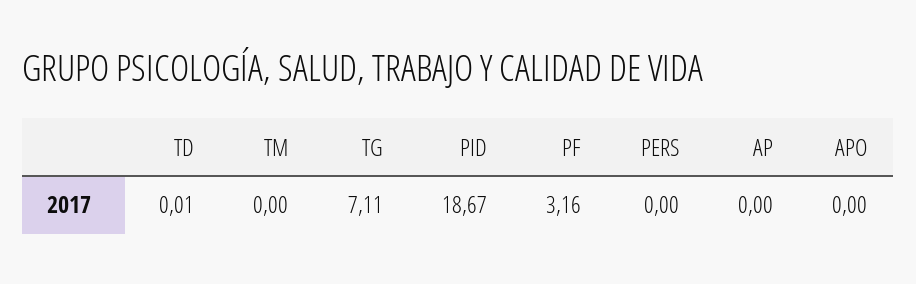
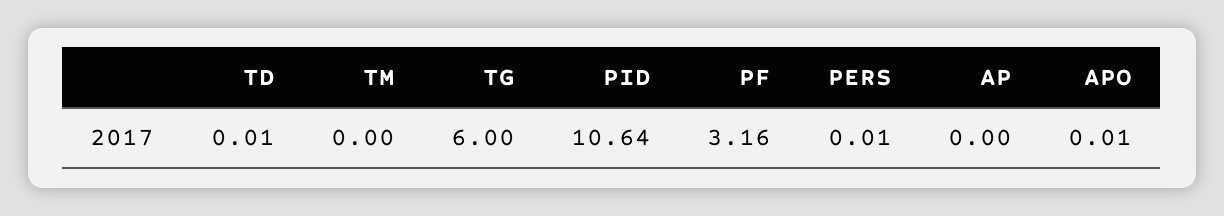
TG: 7.11 -> 6
PID: 18.67 -> 10.64
PERS: 0 -> 0.01
APO: 0 -> 0.01

